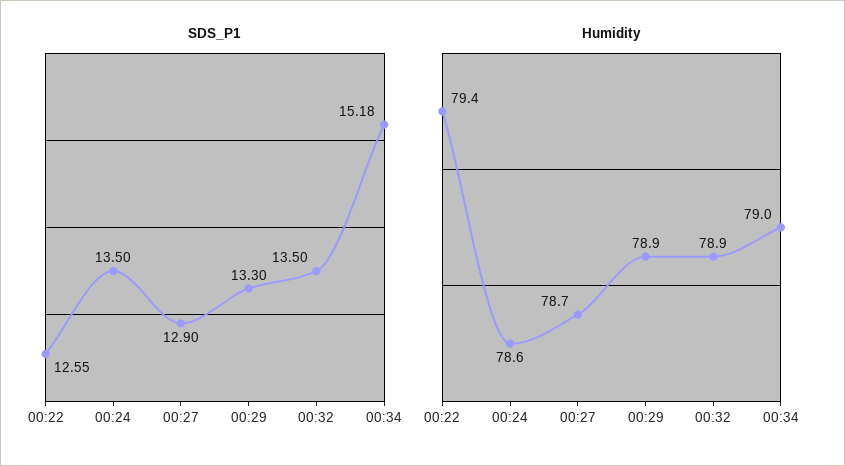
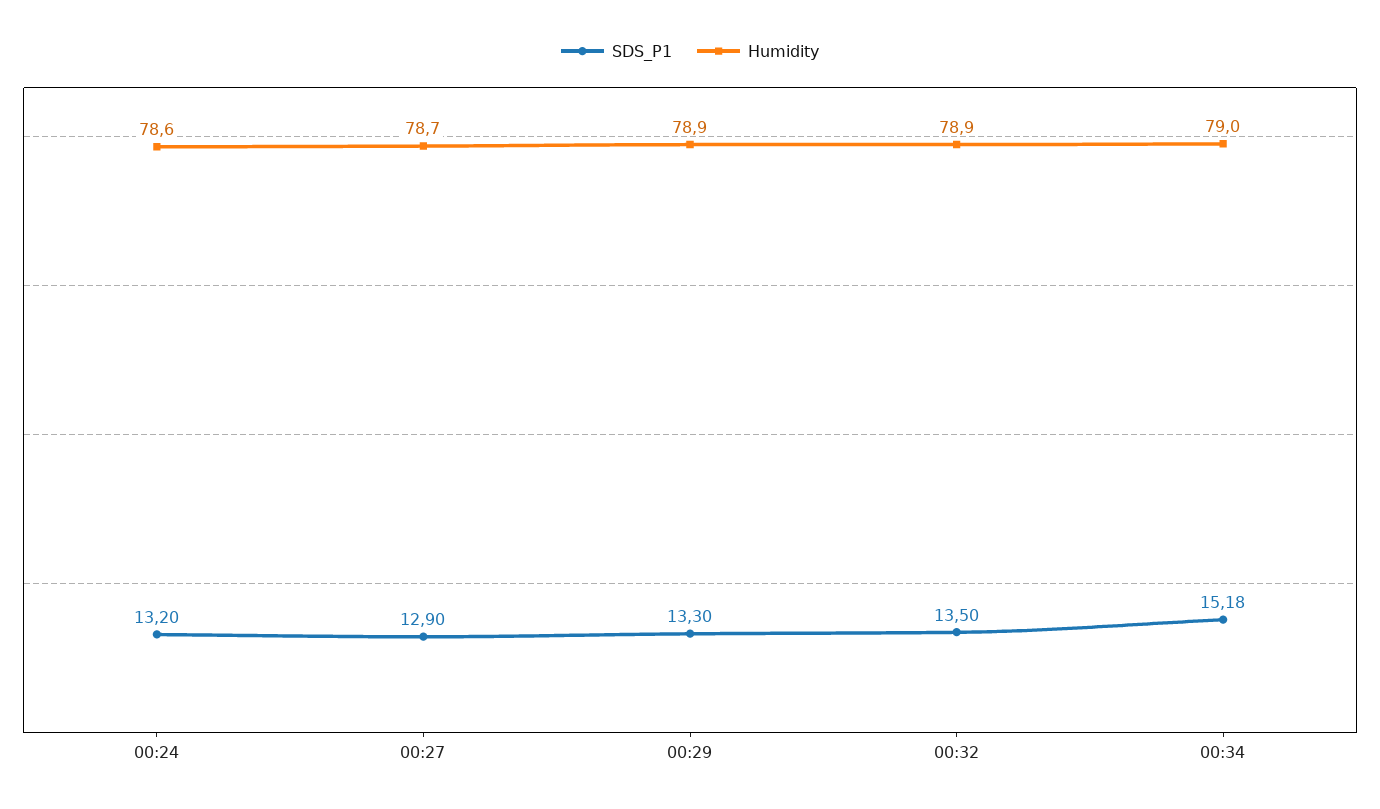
SDS_P1, 00:22: 12.55 -> none
SDS_P1, 00:24: 13.5 -> 13.2
Humidity, 00:22: 79.4 -> none

